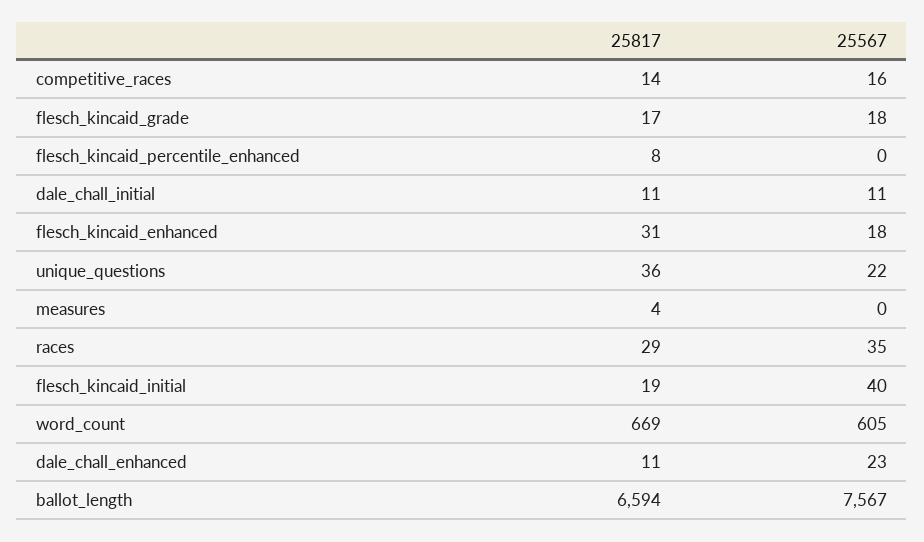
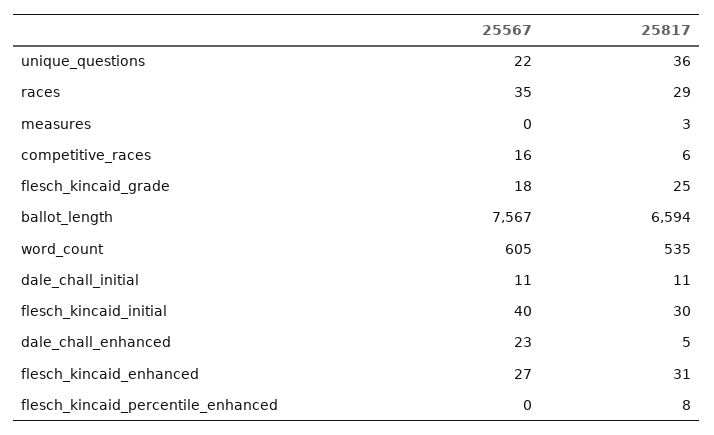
25817, competitive_races: 14 -> 6
25817, flesch_kincaid_grade: 17 -> 25
25567, flesch_kincaid_enhanced: 18 -> 27
25817, measures: 4 -> 3
25817, flesch_kincaid_initial: 19 -> 30
25817, word_count: 669 -> 535
25817, dale_chall_enhanced: 11 -> 5

